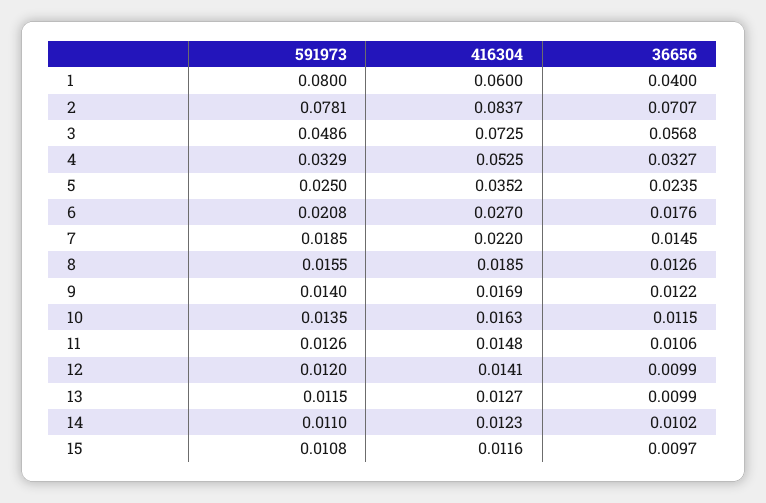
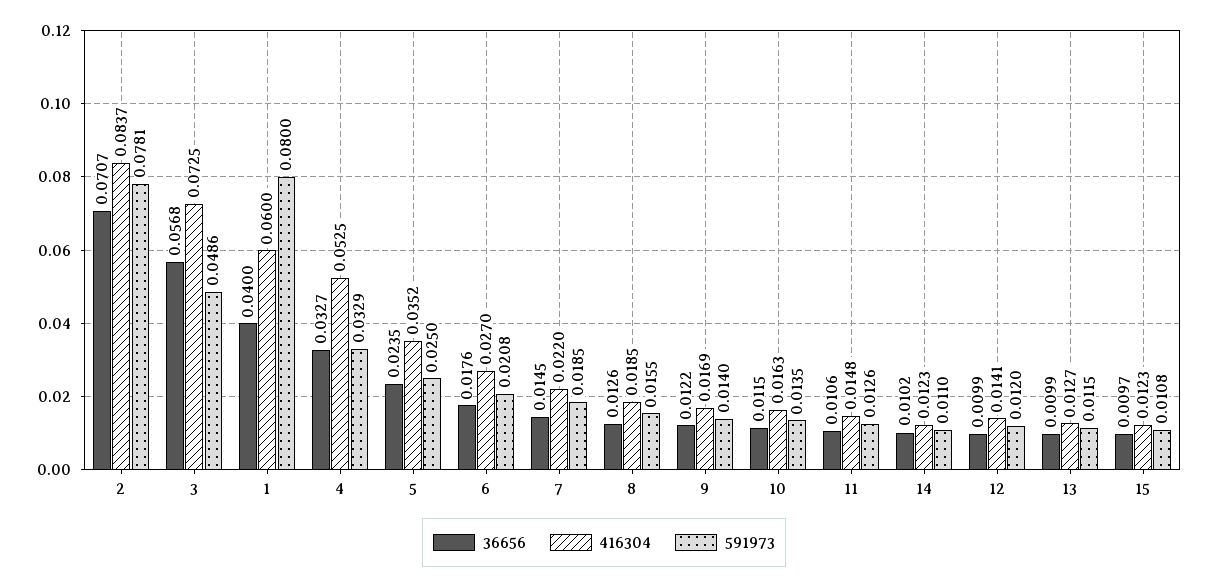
416304, 15: 0.0116 -> 0.0123

